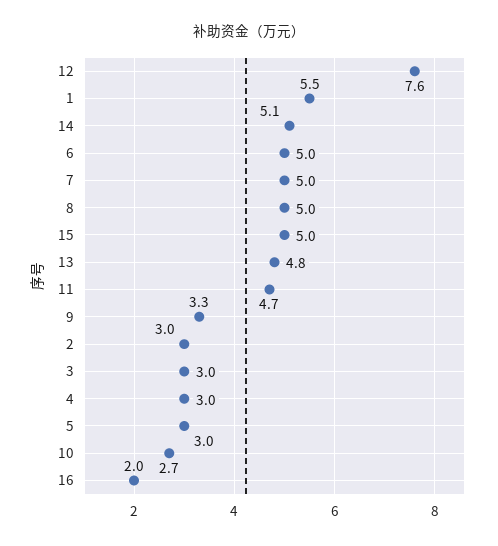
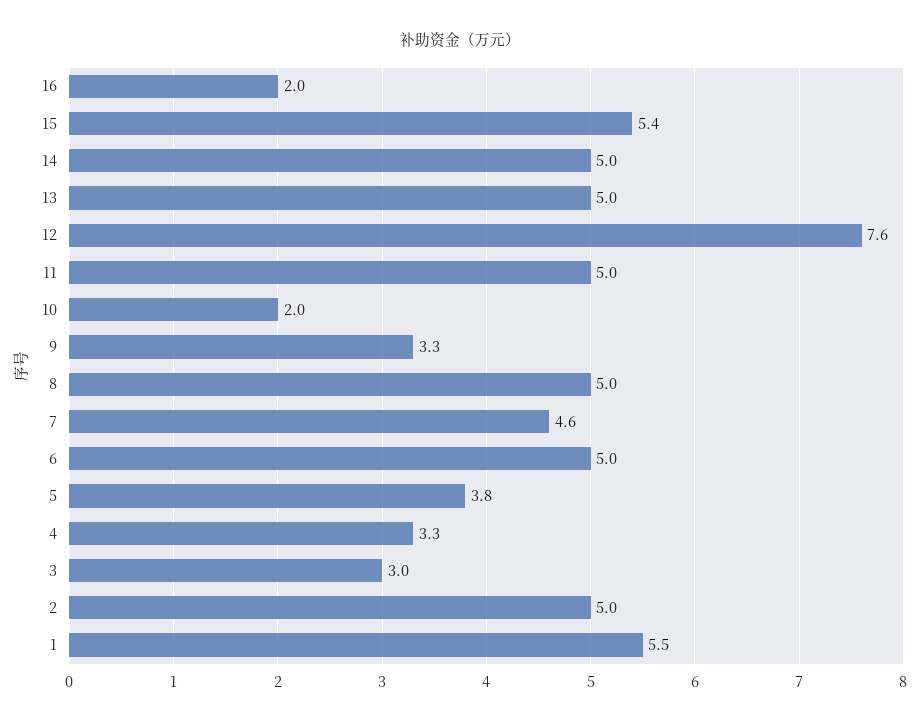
14: 5.1 -> 5
7: 5 -> 4.6
15: 5 -> 5.4
13: 4.8 -> 5
11: 4.7 -> 5
2: 3 -> 5
4: 3 -> 3.3
5: 3 -> 3.8
10: 2.7 -> 2

